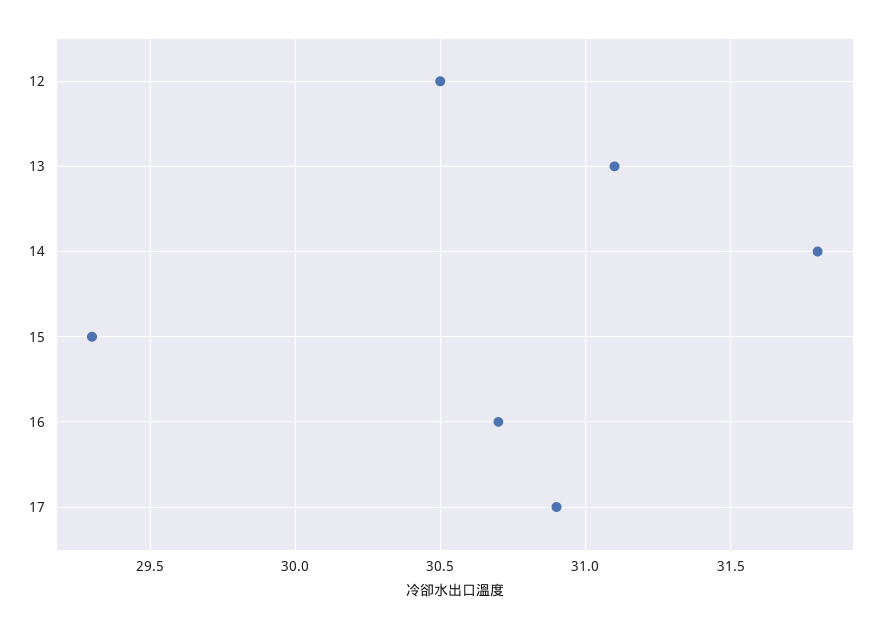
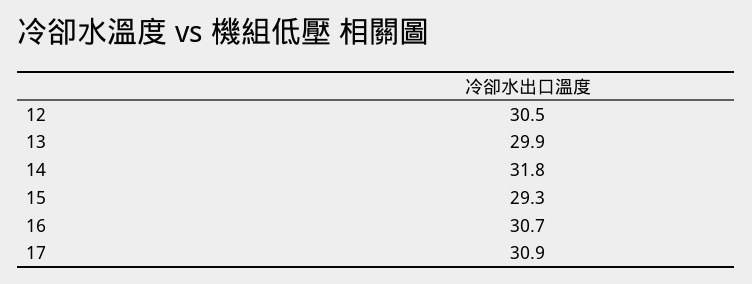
13: 31.1 -> 29.9

